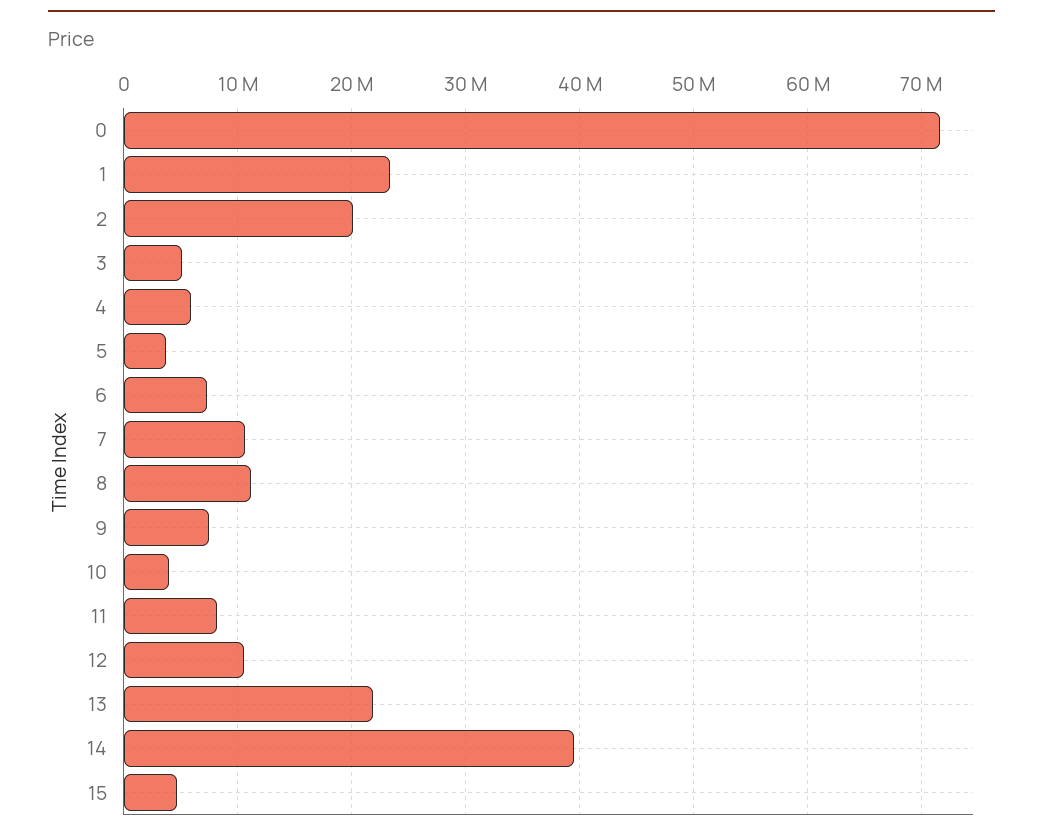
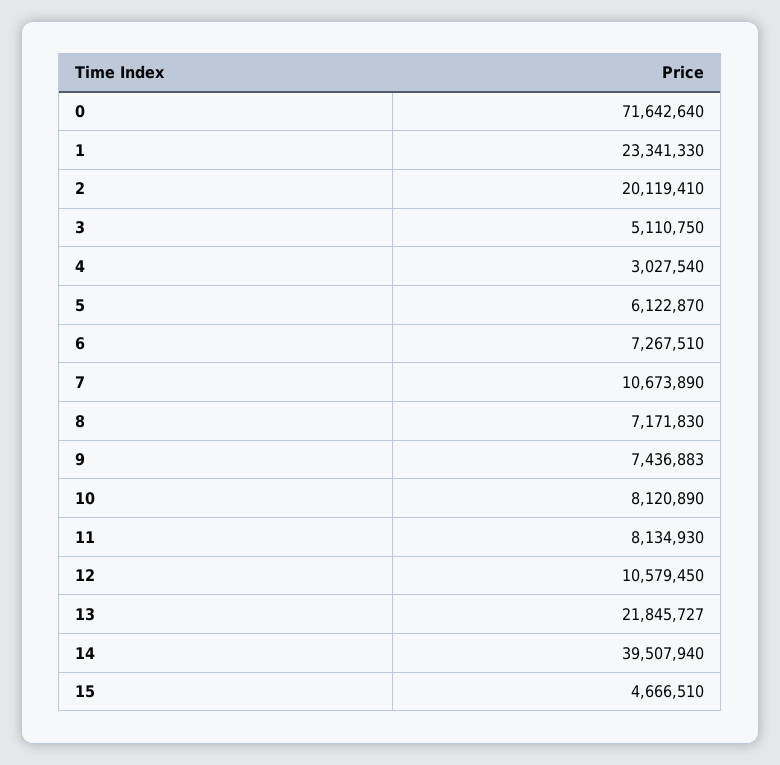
4: 6000000 -> 3027540
5: 4000000 -> 6122870
8: 11000000 -> 7171830
10: 4000000 -> 8120890

